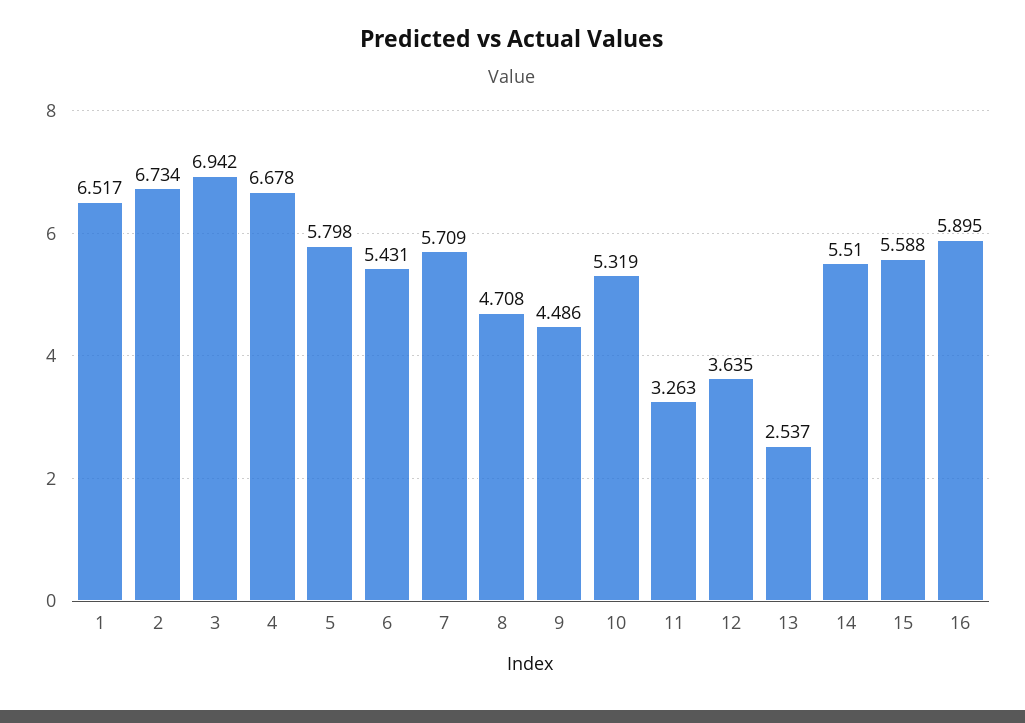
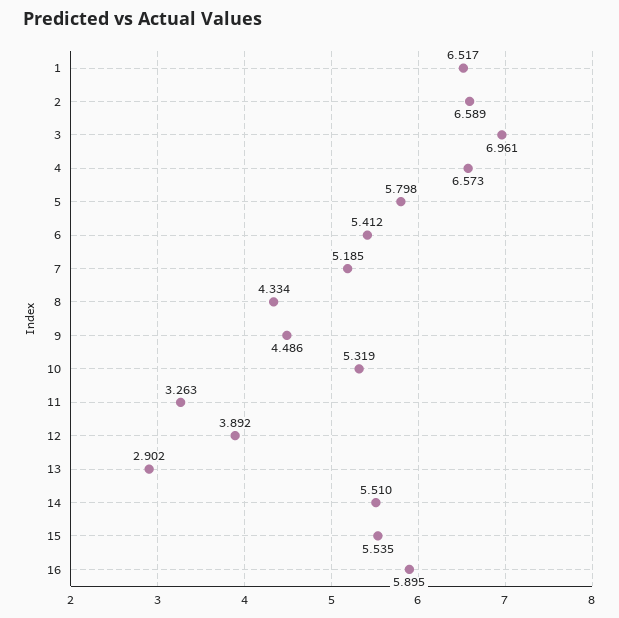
2: 6.734 -> 6.589
3: 6.942 -> 6.961
4: 6.678 -> 6.573
6: 5.431 -> 5.412
7: 5.709 -> 5.185
8: 4.708 -> 4.334
12: 3.635 -> 3.892
13: 2.537 -> 2.902
15: 5.588 -> 5.535

